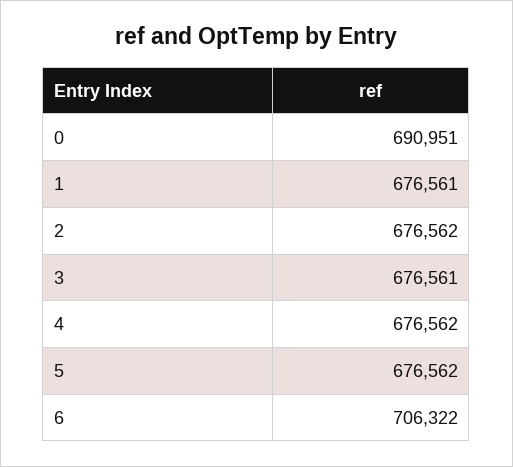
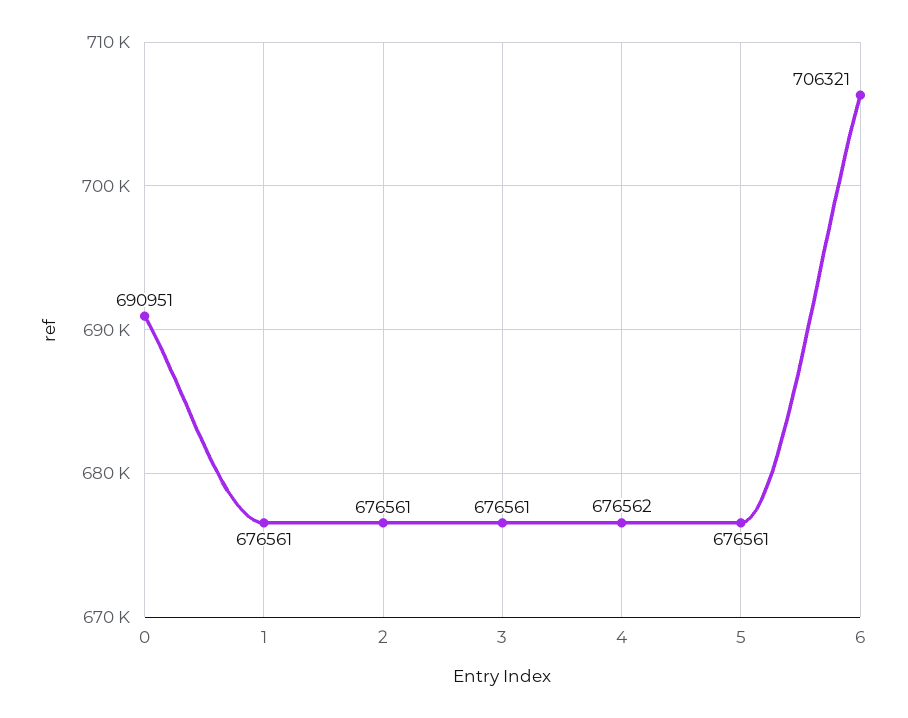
2: 676562 -> 676561
5: 676562 -> 676561
6: 706322 -> 706321

